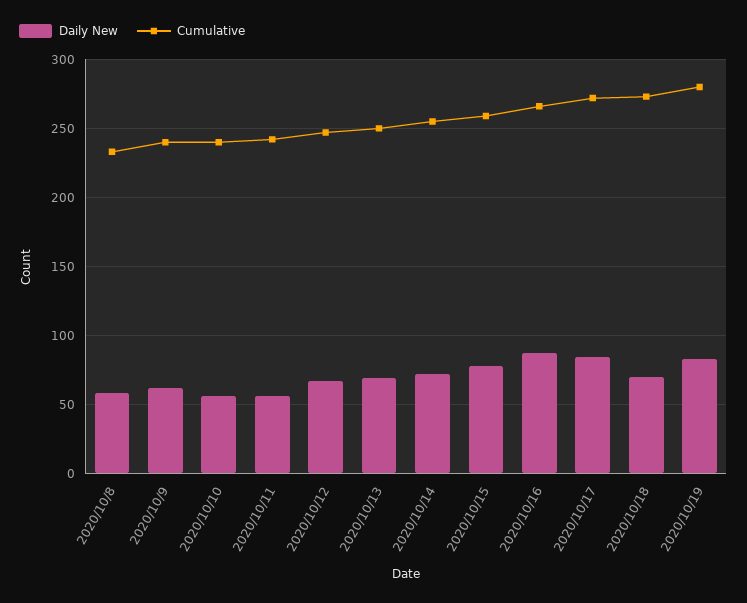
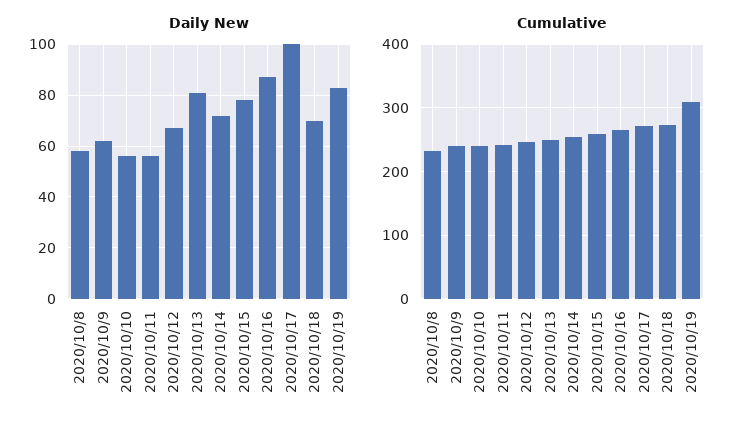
Daily New, 2020/10/13: 70 -> 80
Daily New, 2020/10/17: 85 -> 100
Cumulative, 2020/10/19: 280 -> 310

